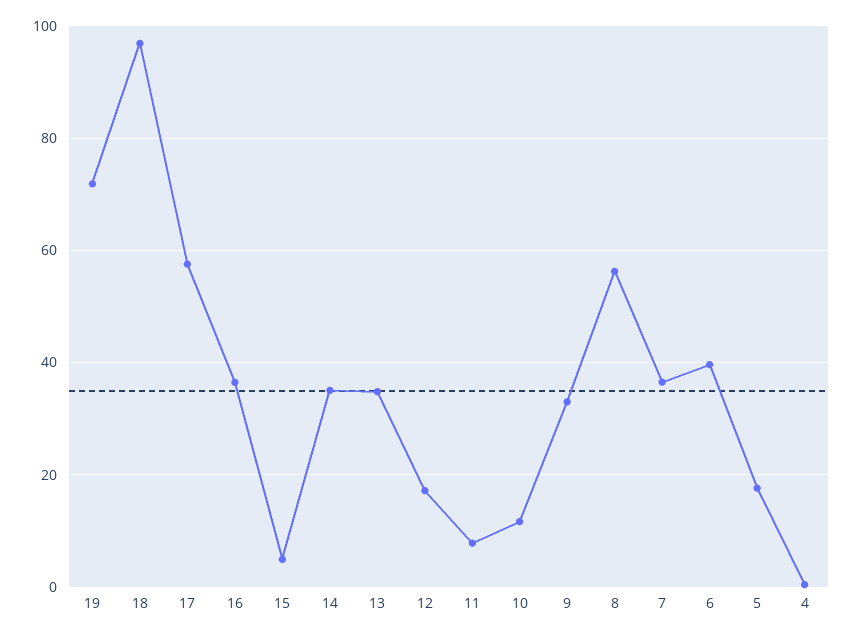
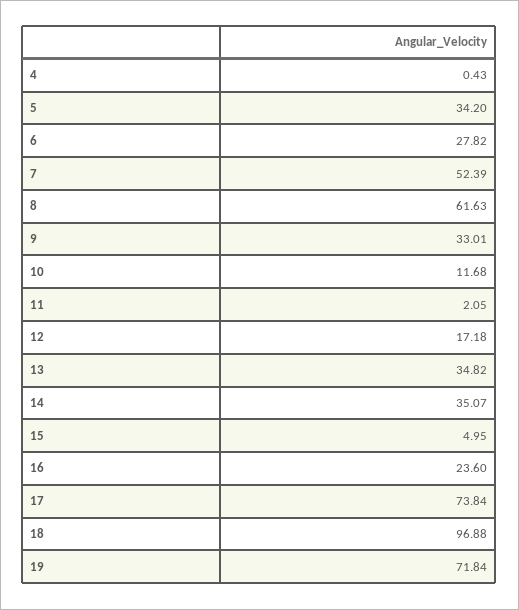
17: 58 -> 73.84
16: 36 -> 23.6
11: 8 -> 2.05
8: 56 -> 61.63
7: 36 -> 52.39
6: 40 -> 27.82
5: 18 -> 34.2

